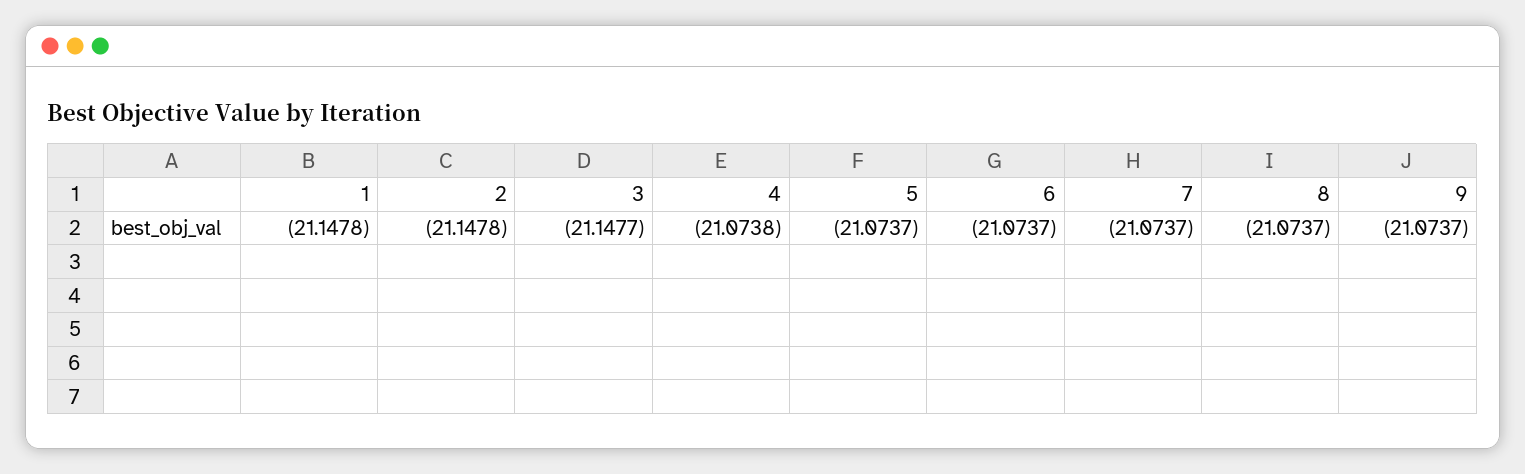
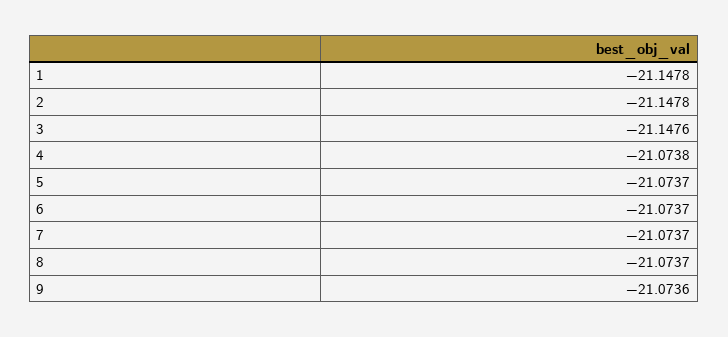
3: -21.1477 -> -21.1476
9: -21.0737 -> -21.0736

